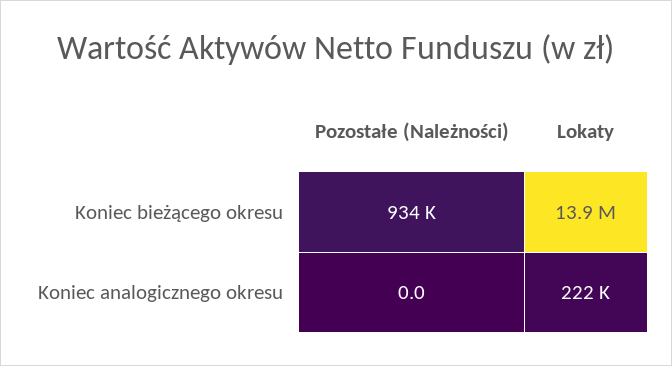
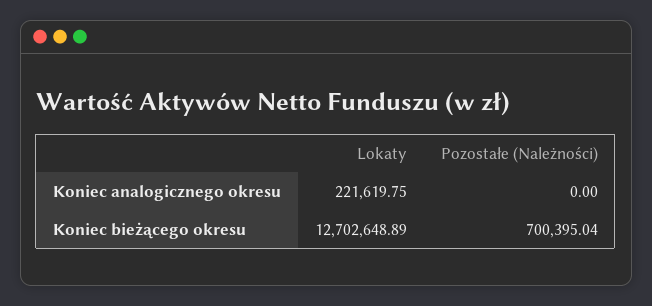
Pozostałe (Należności), Koniec bieżącego okresu: 934000 -> 700395.04
Lokaty, Koniec bieżącego okresu: 13900000 -> 12702648.89

